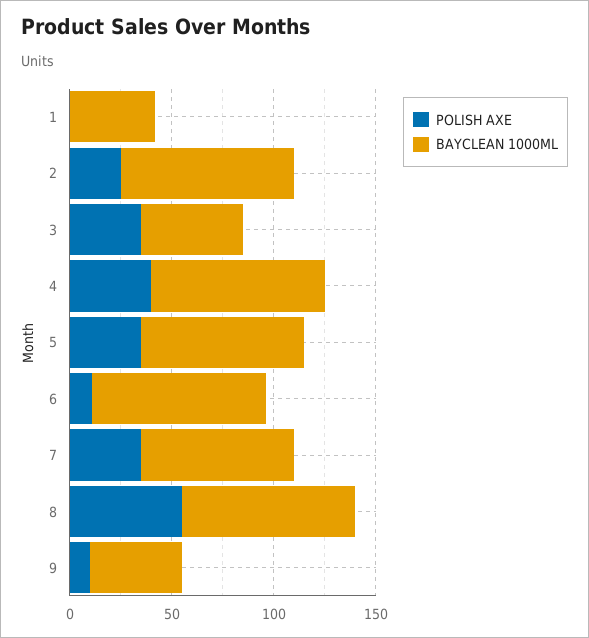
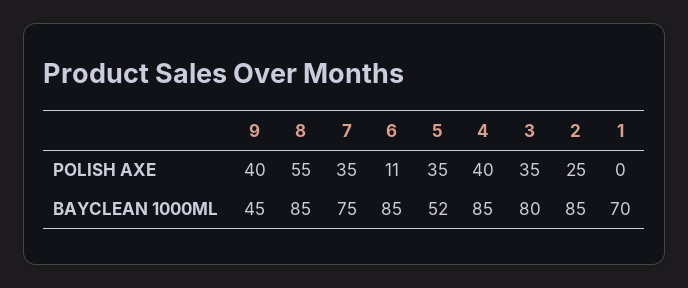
BAYCLEAN 1000ML, 1: 40 -> 70
BAYCLEAN 1000ML, 3: 50 -> 80
BAYCLEAN 1000ML, 5: 80 -> 52
POLISH AXE, 9: 10 -> 40

